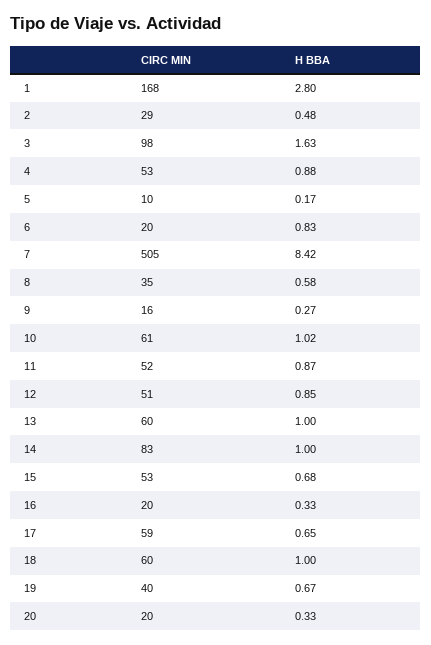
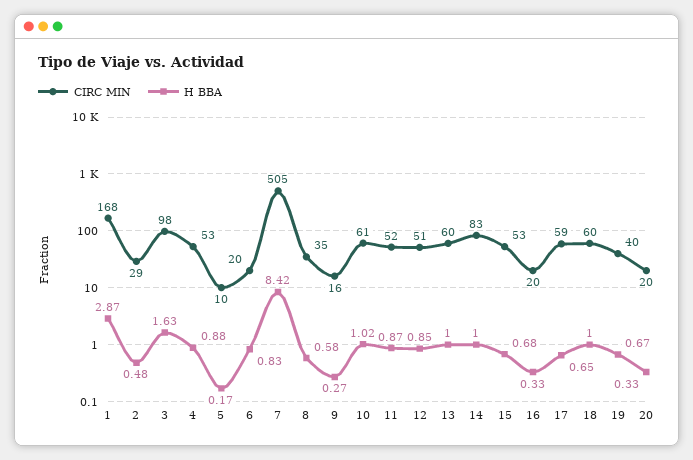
H BBA, 1: 2.8 -> 2.87

